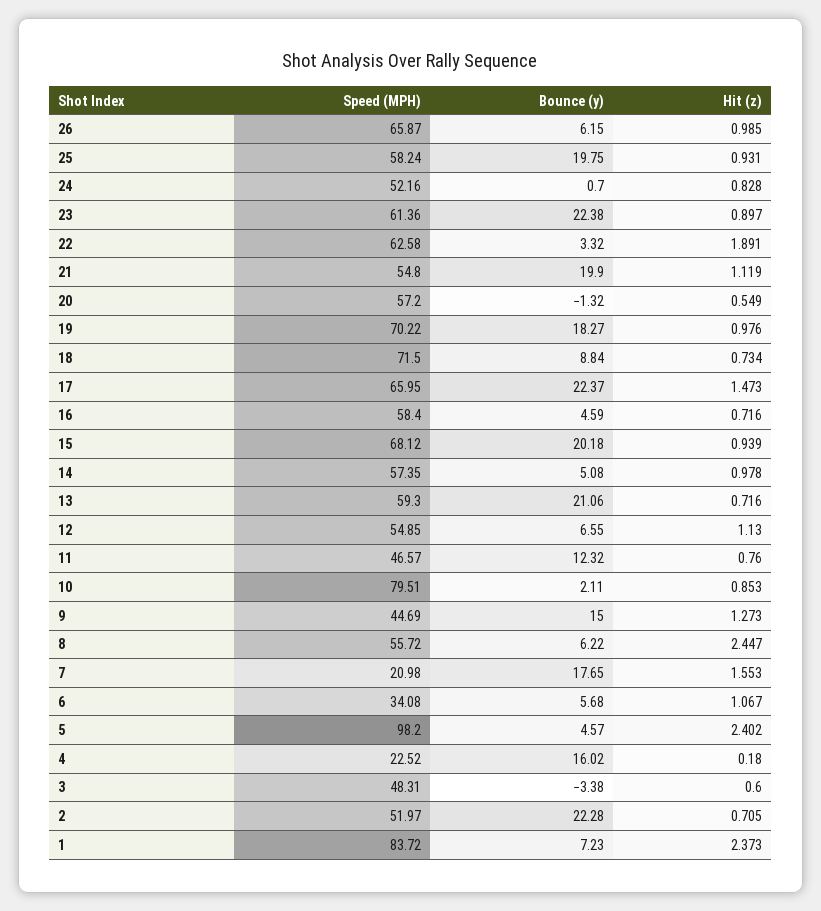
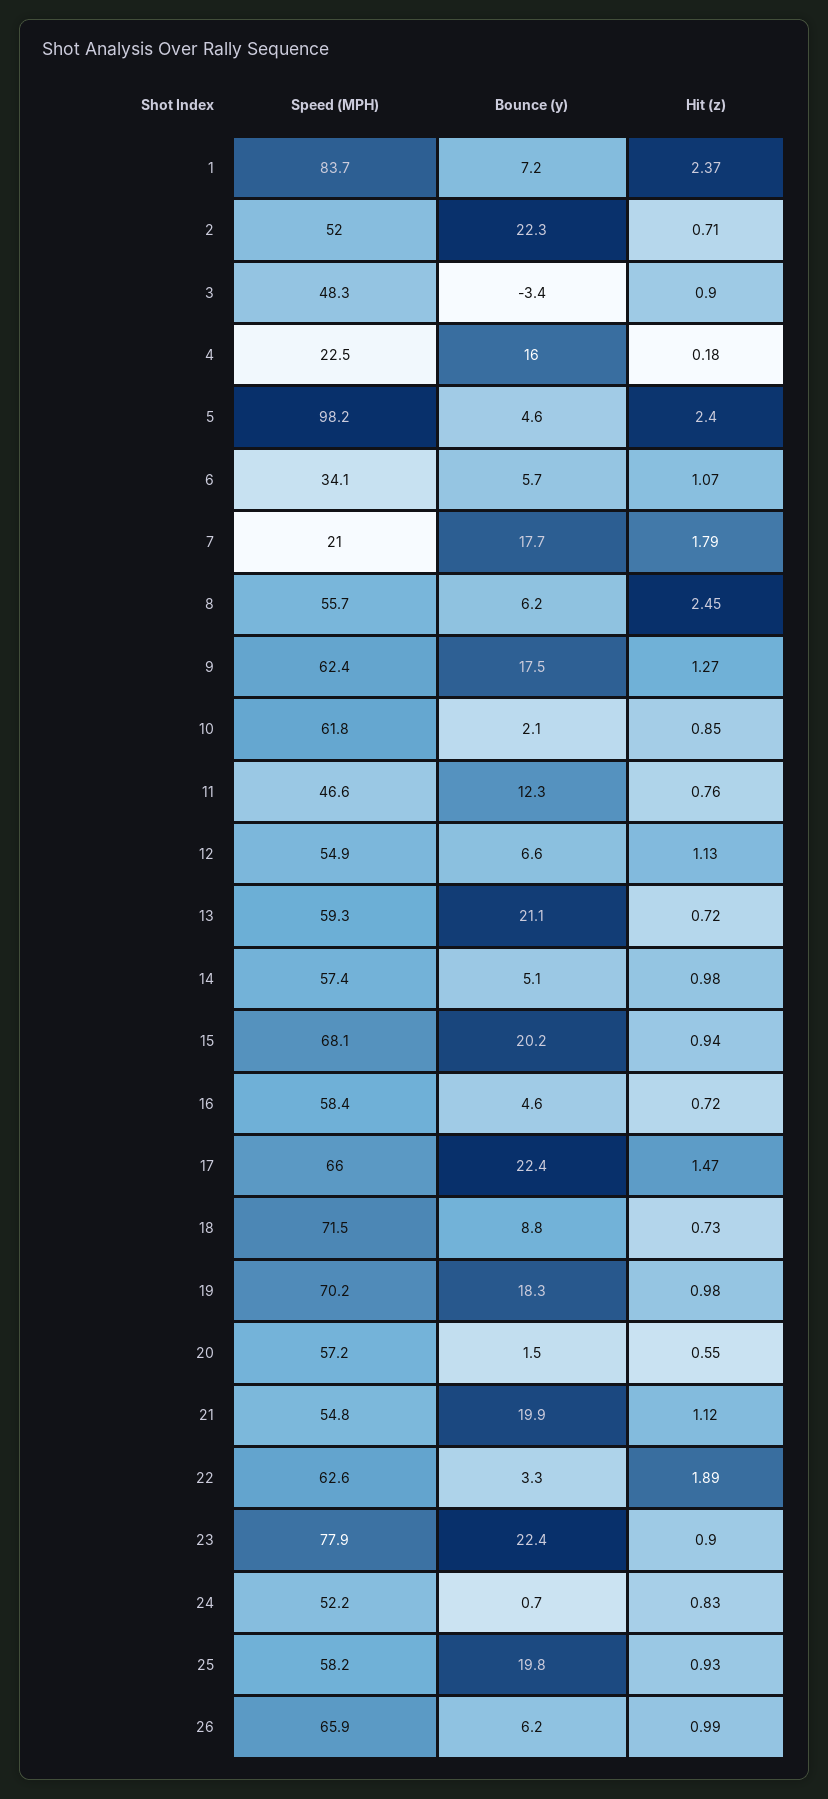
Speed (MPH), 23: 61.36 -> 77.9
Bounce (y), 20: -1.32 -> 1.5
Speed (MPH), 10: 79.51 -> 61.8
Speed (MPH), 9: 44.69 -> 62.4
Bounce (y), 9: 15 -> 17.5
Hit (z), 7: 1.553 -> 1.79
Hit (z), 3: 0.6 -> 0.9

